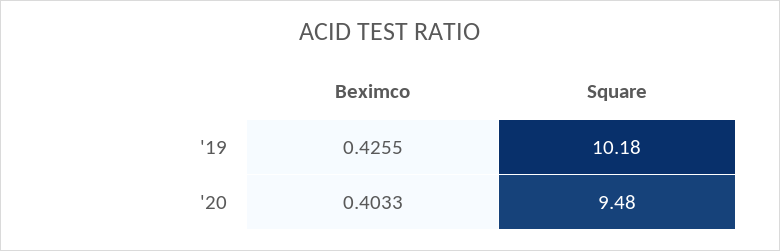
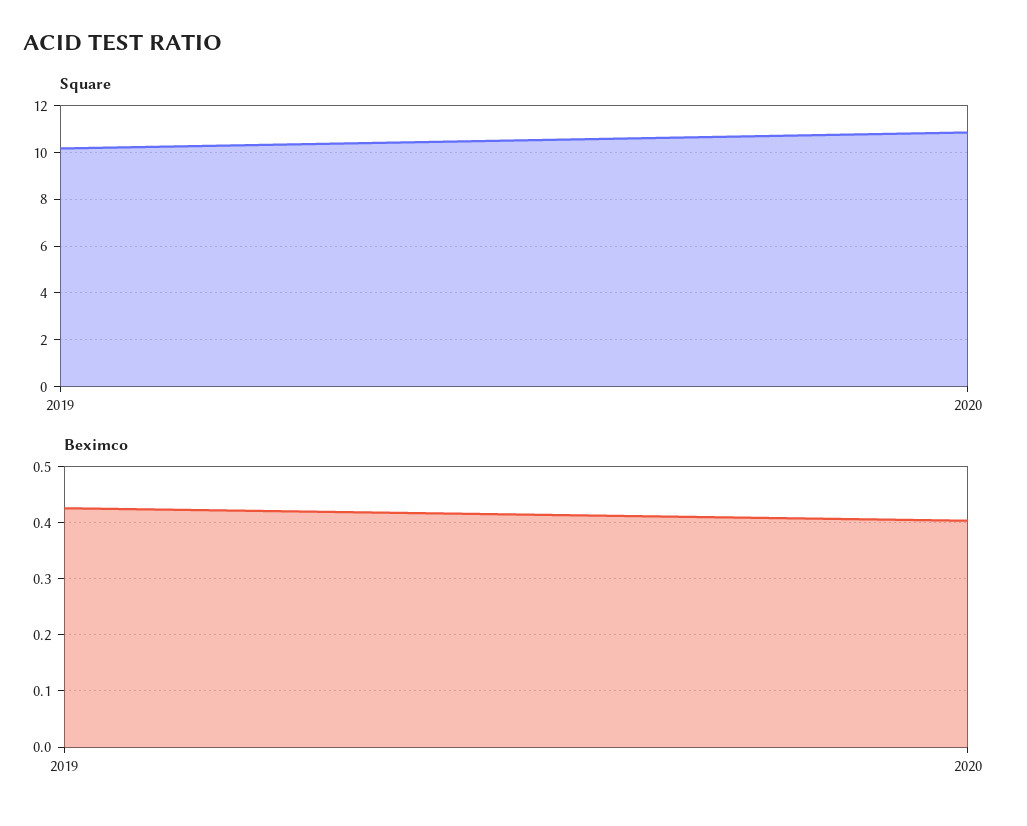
Square, '20: 9.48 -> 11

